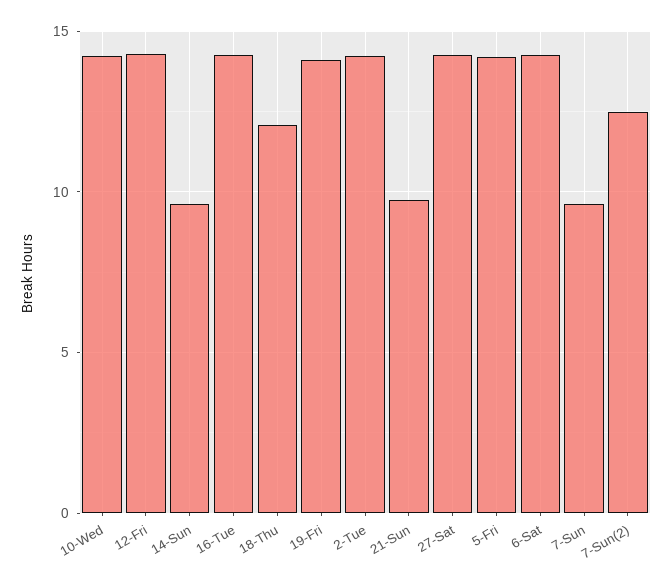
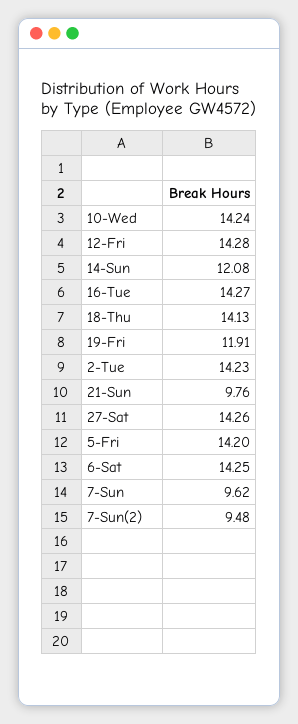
14-Sun: 9.5 -> 12.08
18-Thu: 12 -> 14.13
19-Fri: 14 -> 11.91
7-Sun(2): 12.5 -> 9.48

